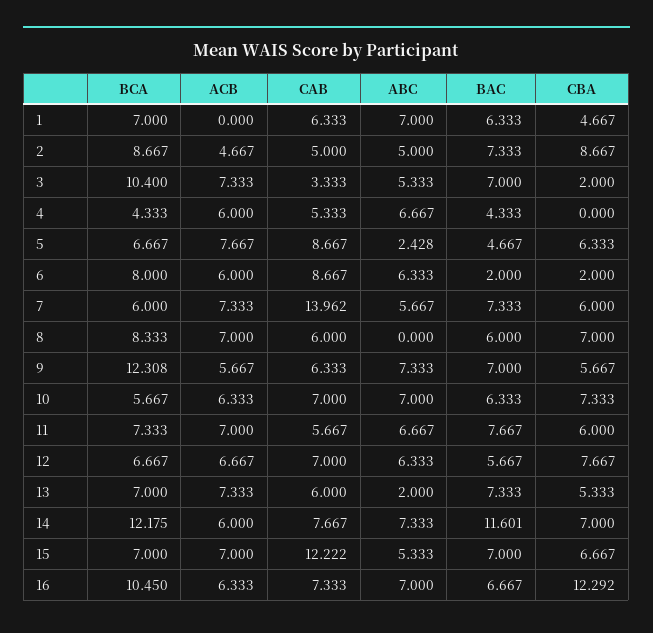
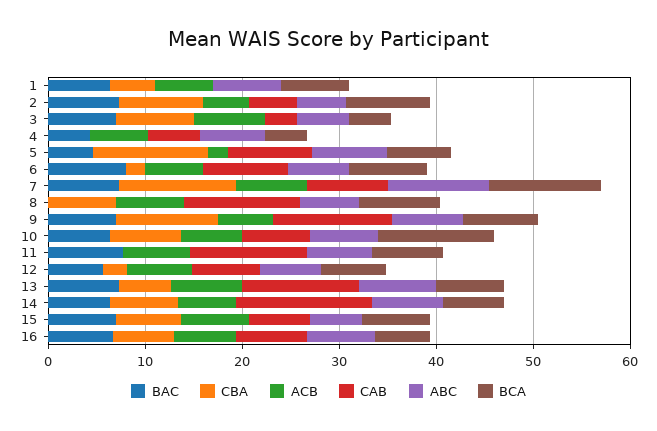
ACB, 1: 0 -> 6
CAB, 1: 6.333 -> 0
BCA, 3: 10.4 -> 4
CBA, 3: 2 -> 8
ACB, 5: 7.667 -> 2
ABC, 5: 2.428 -> 8
CBA, 5: 6.333 -> 12
BAC, 6: 2 -> 8
BCA, 7: 6 -> 12
CAB, 7: 13.962 -> 8
ABC, 7: 5.667 -> 10
CBA, 7: 6 -> 12
CAB, 8: 6 -> 12
ABC, 8: 0 -> 6
BAC, 8: 6 -> 0
BCA, 9: 12.308 -> 8
CAB, 9: 6.333 -> 12
CBA, 9: 5.667 -> 10
BCA, 10: 5.667 -> 12
CAB, 11: 5.667 -> 12
CBA, 11: 6 -> 0
CBA, 12: 7.667 -> 2
CAB, 13: 6 -> 12
ABC, 13: 2 -> 8
BCA, 14: 12.175 -> 6
CAB, 14: 7.667 -> 14
BAC, 14: 11.601 -> 6
CAB, 15: 12.222 -> 6
BCA, 16: 10.45 -> 6
CBA, 16: 12.292 -> 6

